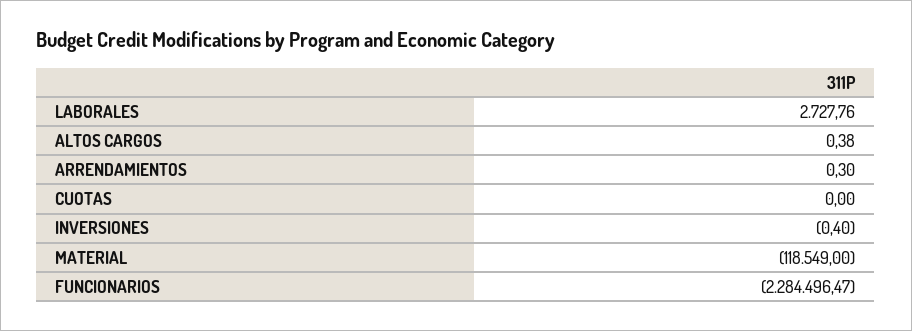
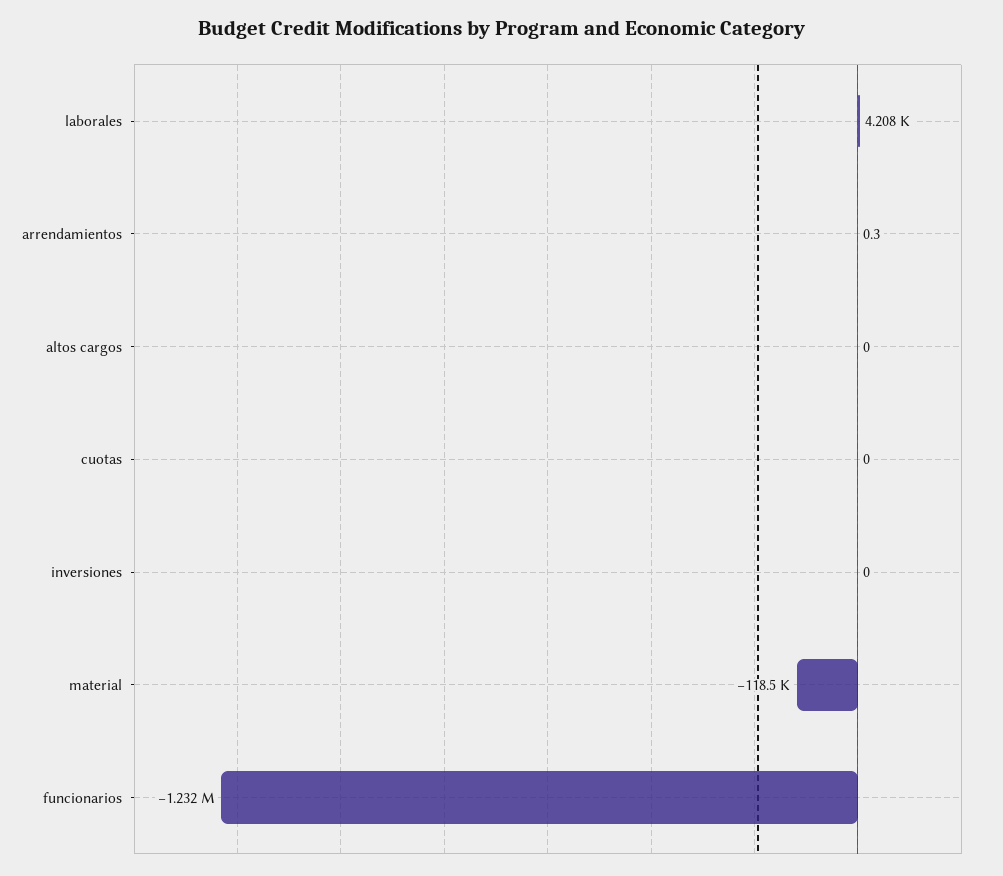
LABORALES: 2727.76 -> 4208
ALTOS CARGOS: 0.38 -> 0
INVERSIONES: -0.4 -> 0
FUNCIONARIOS: -2284496.47 -> -1232000

